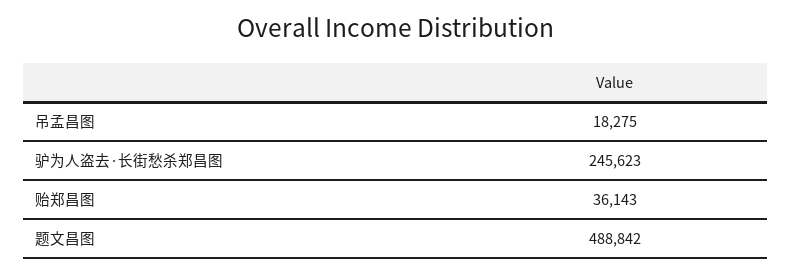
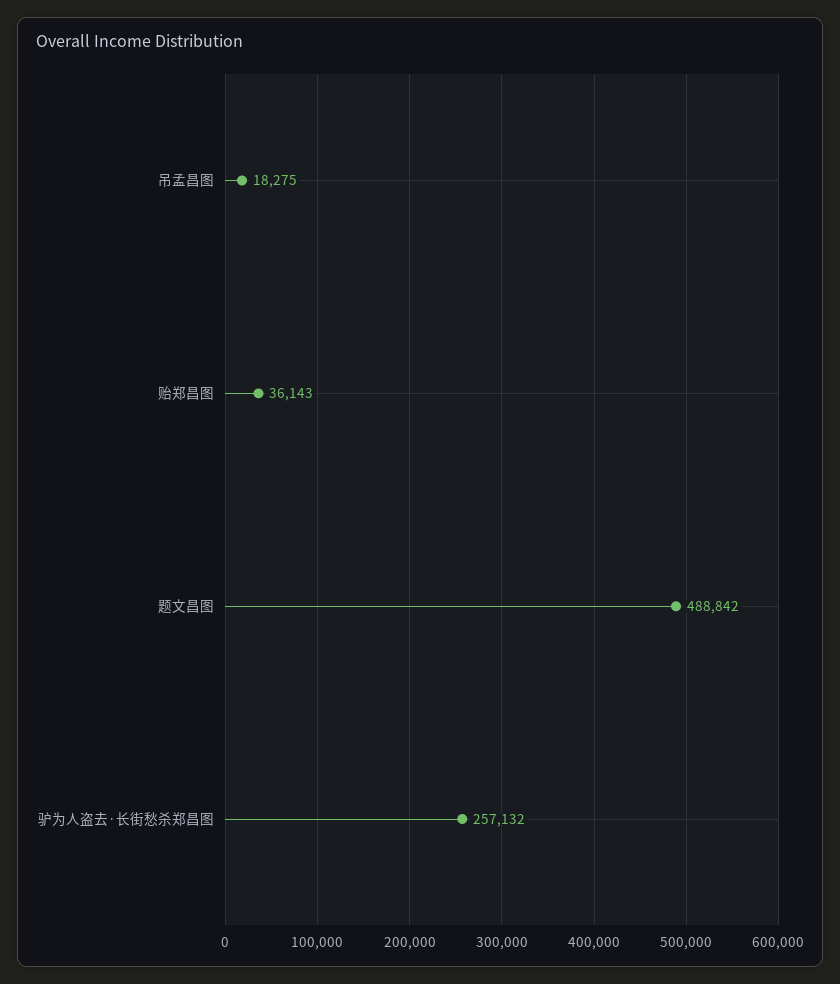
驴为人盗去·长街愁杀郑昌图: 245623 -> 257132

